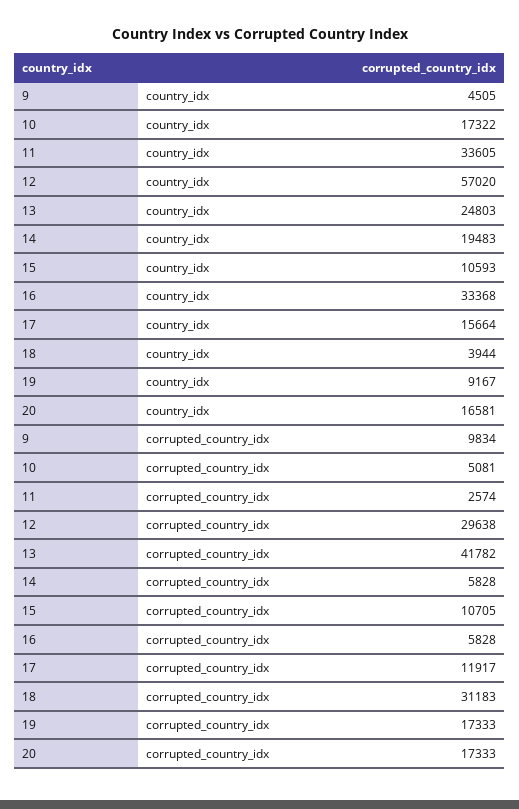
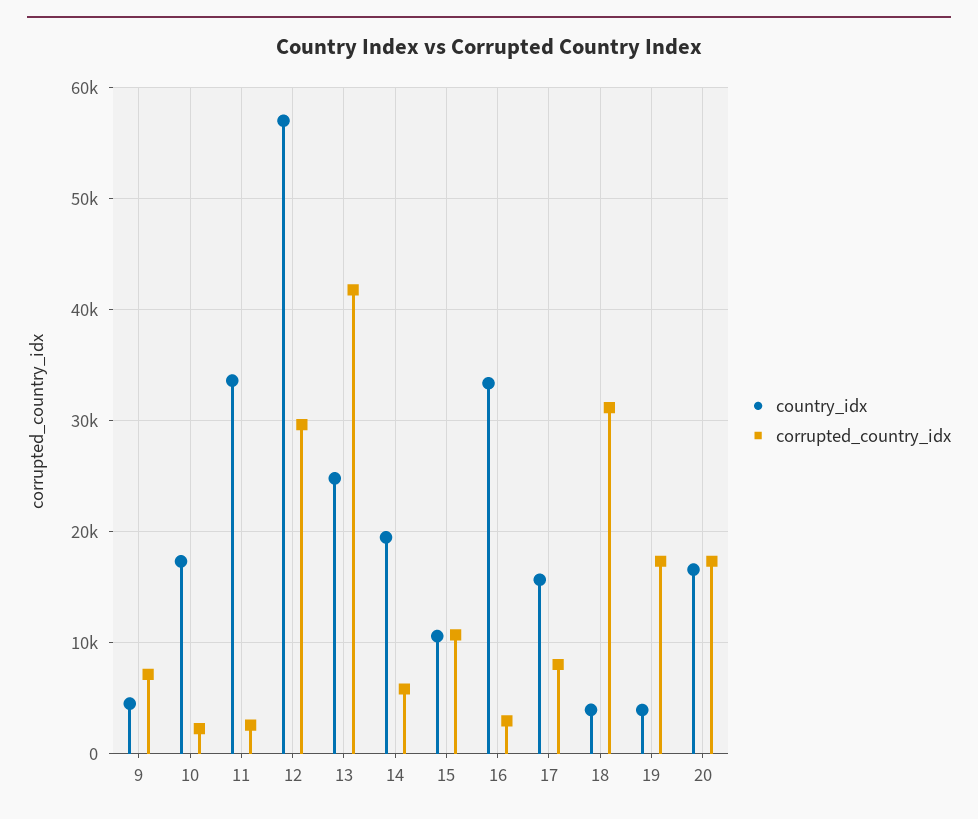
country_idx, 19: 9167 -> 4000
corrupted_country_idx, 9: 9834 -> 7000
corrupted_country_idx, 10: 5081 -> 2000
corrupted_country_idx, 16: 5828 -> 3000
corrupted_country_idx, 17: 11917 -> 8000

